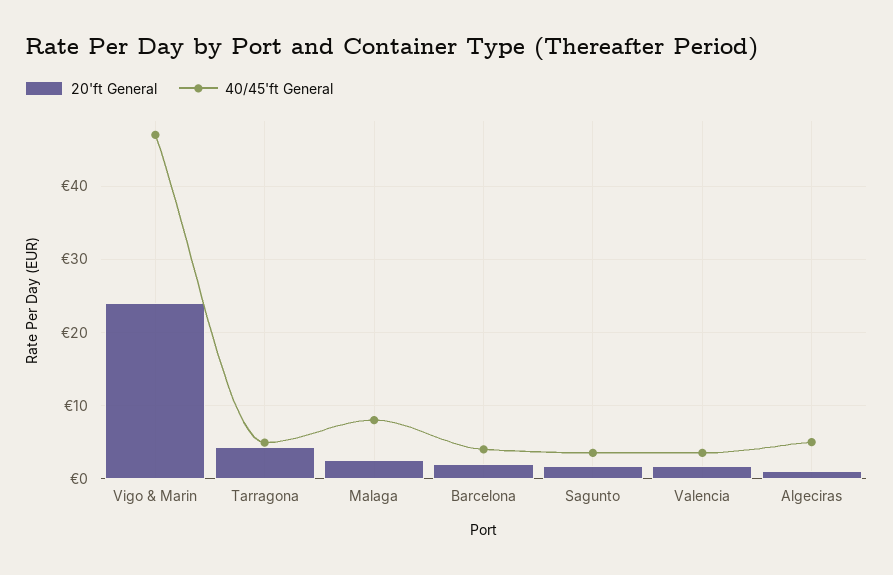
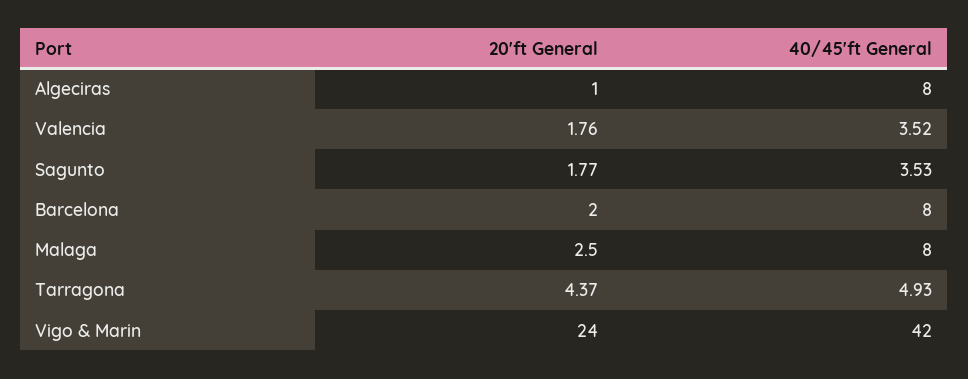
40/45'ft General, Vigo & Marin: 47 -> 42
40/45'ft General, Barcelona: 4 -> 8
40/45'ft General, Algeciras: 5 -> 8

